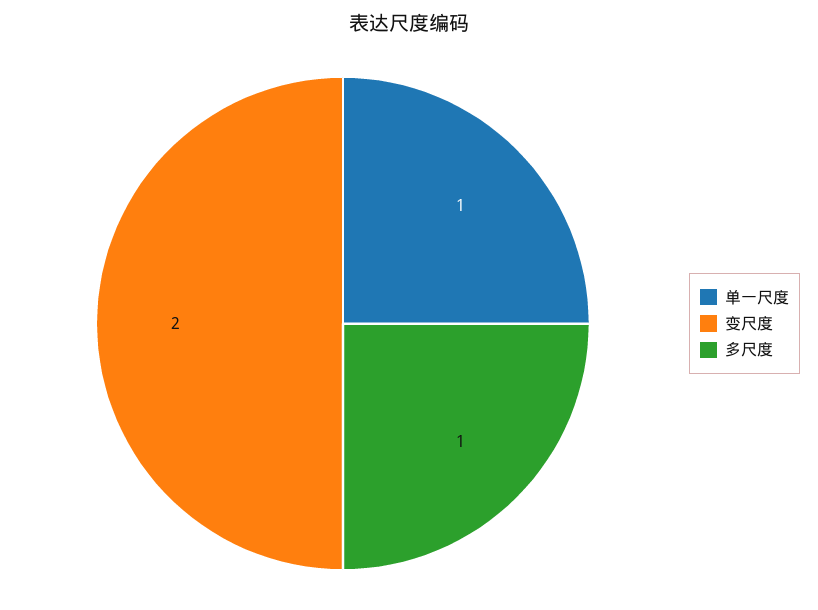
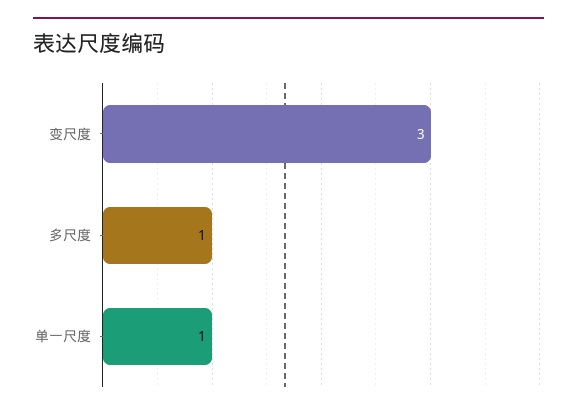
变尺度: 2 -> 3

